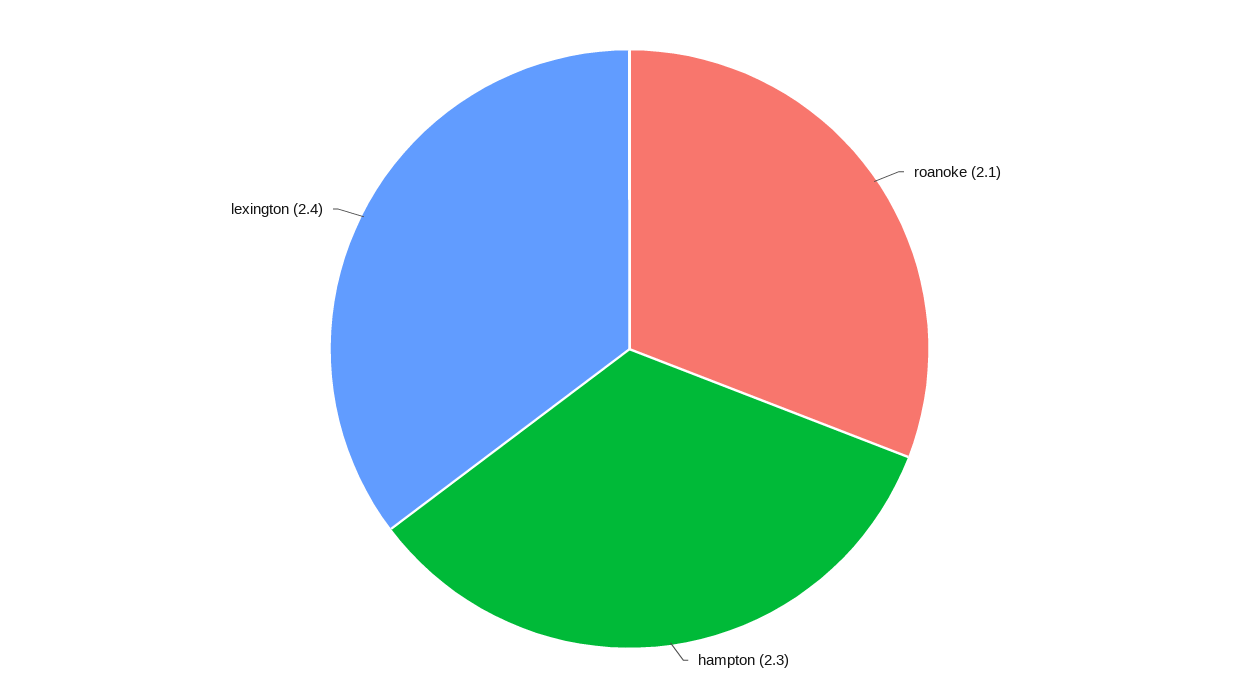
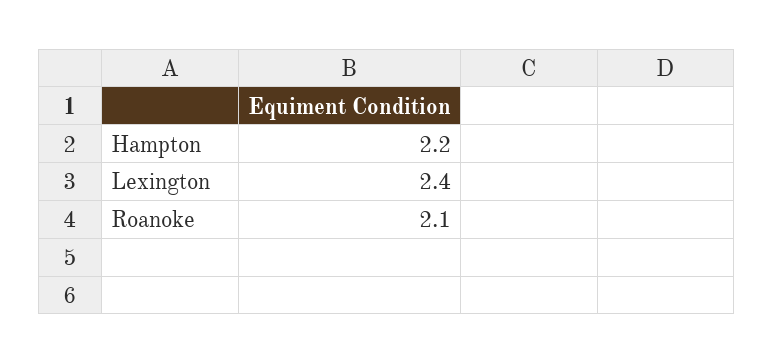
hampton: 2.3 -> 2.2

